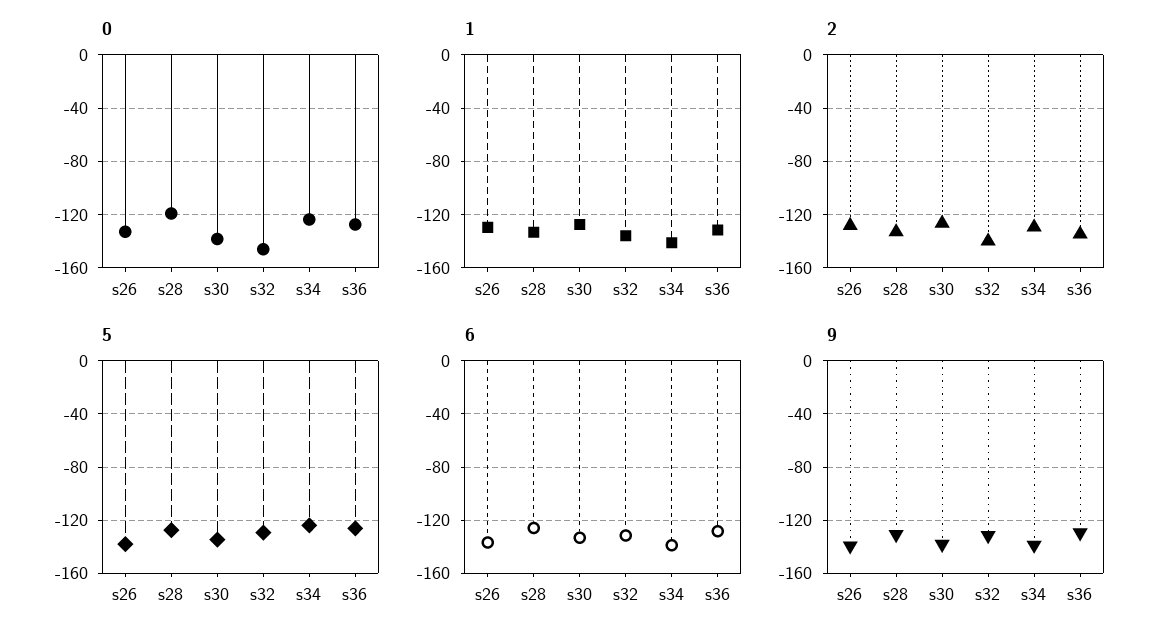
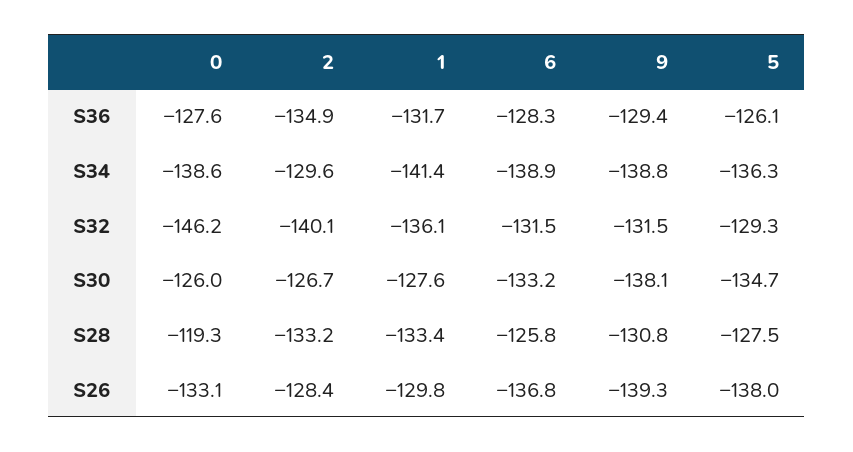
0, s30: -140 -> -126
0, s34: -125 -> -138.6
5, s34: -125 -> -136.3

